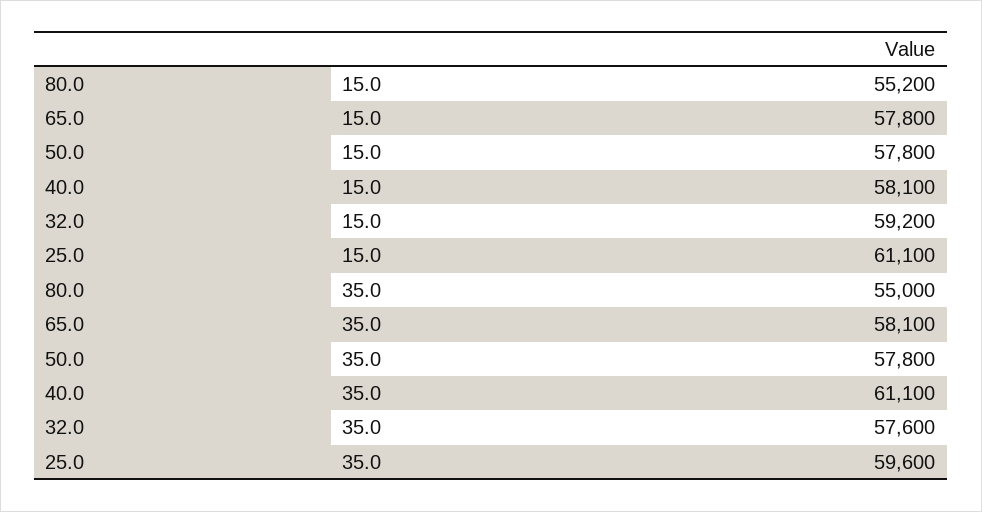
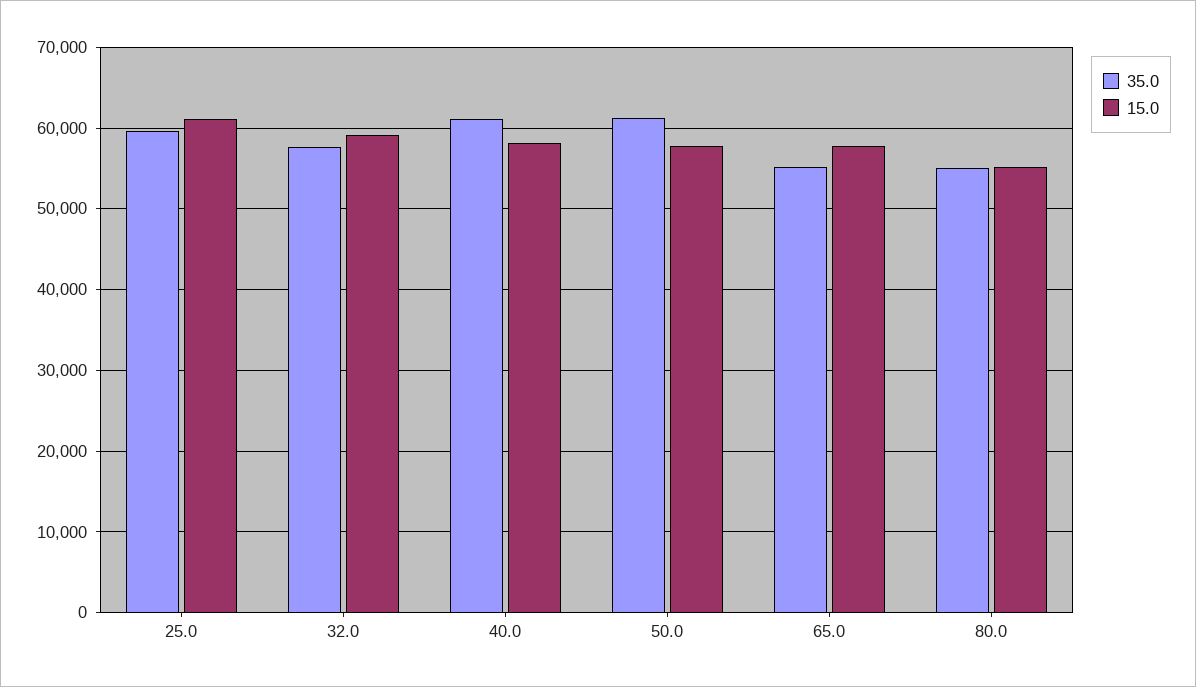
35.0, 65.0: 58100 -> 55000
35.0, 50.0: 57800 -> 61000

